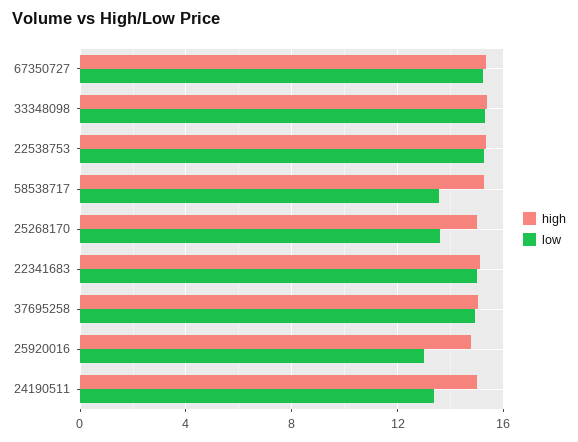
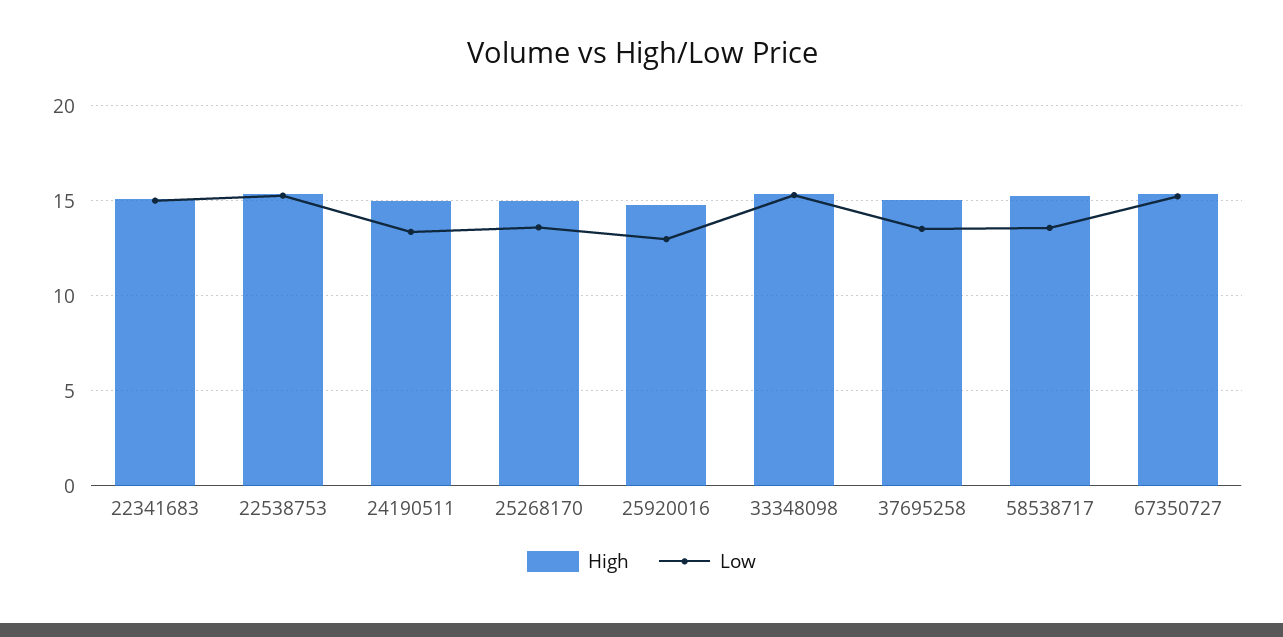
low, 37695258: 15 -> 13.5

